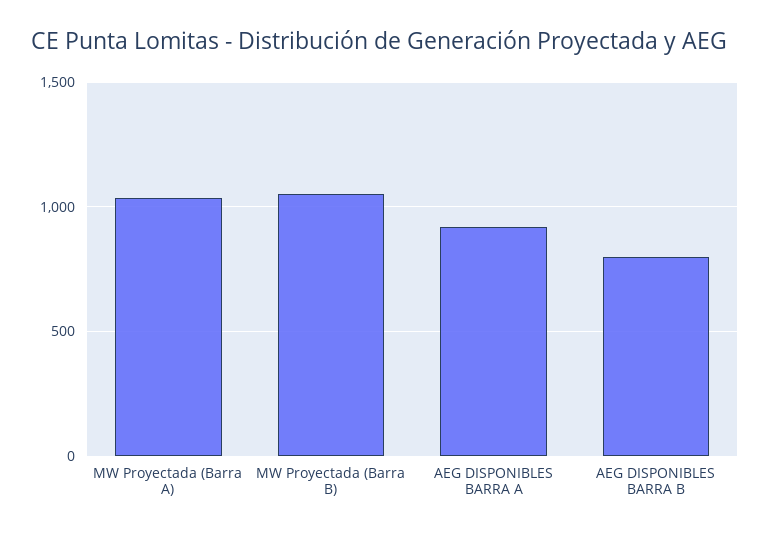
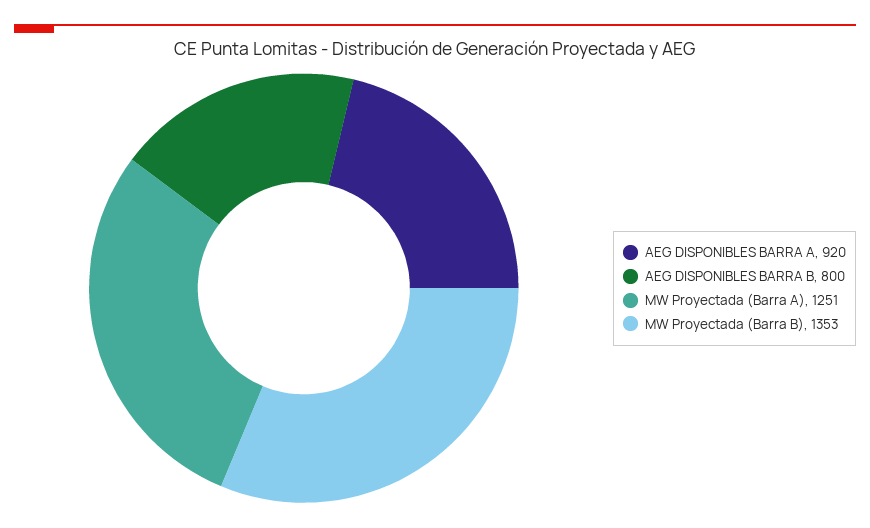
MW Proyectada (Barra A): 1050 -> 1251
MW Proyectada (Barra B): 1050 -> 1353

